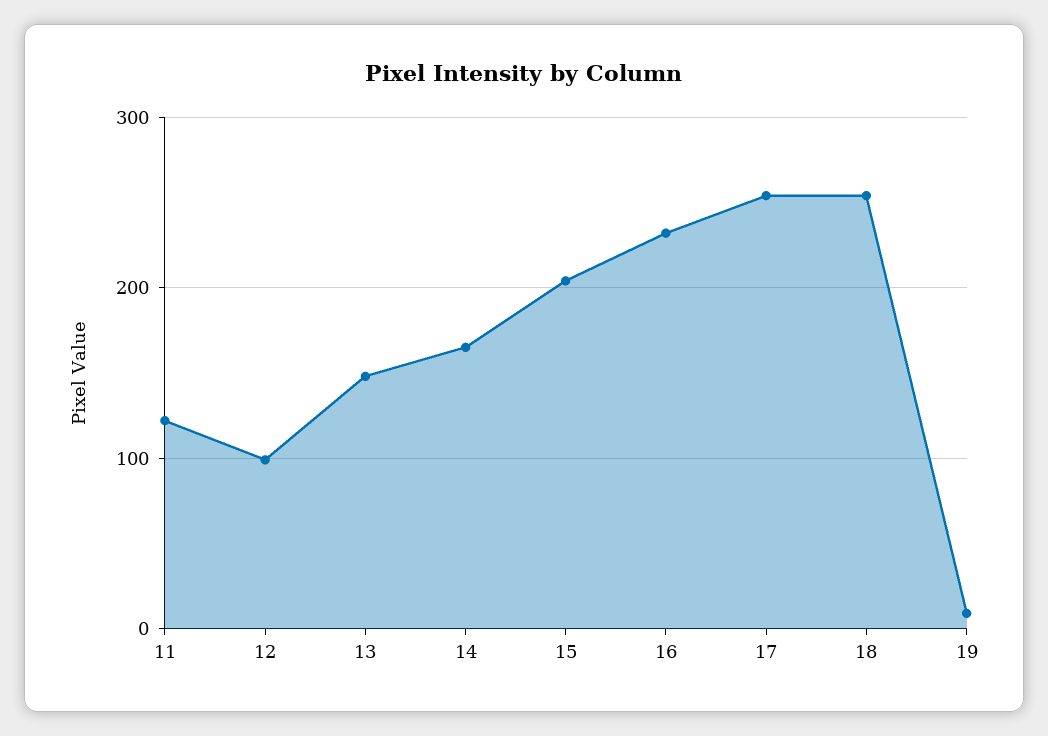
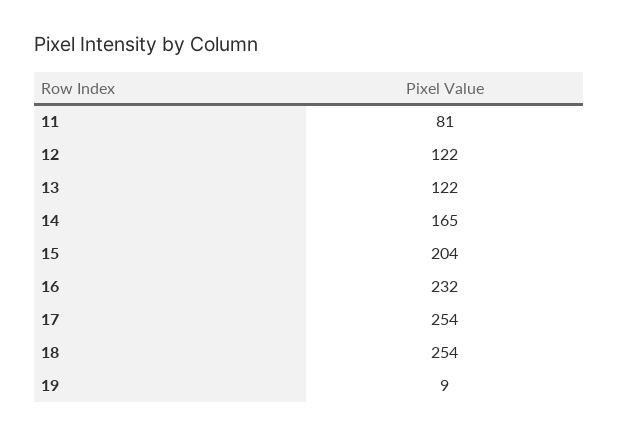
11: 120 -> 81
12: 100 -> 122
13: 150 -> 122

